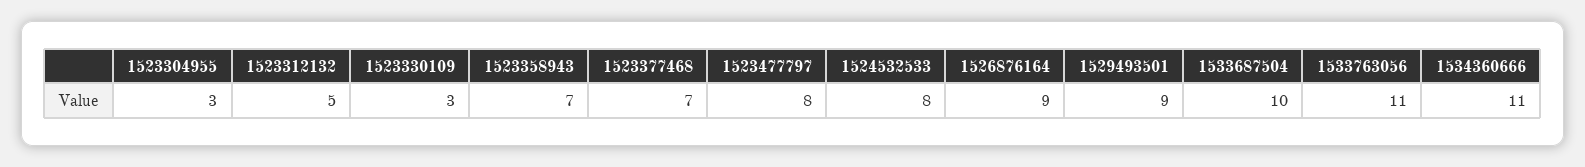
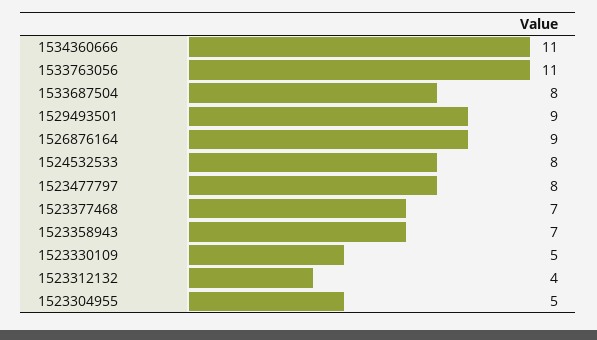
1523304955: 3 -> 5
1523312132: 5 -> 4
1523330109: 3 -> 5
1533687504: 10 -> 8

